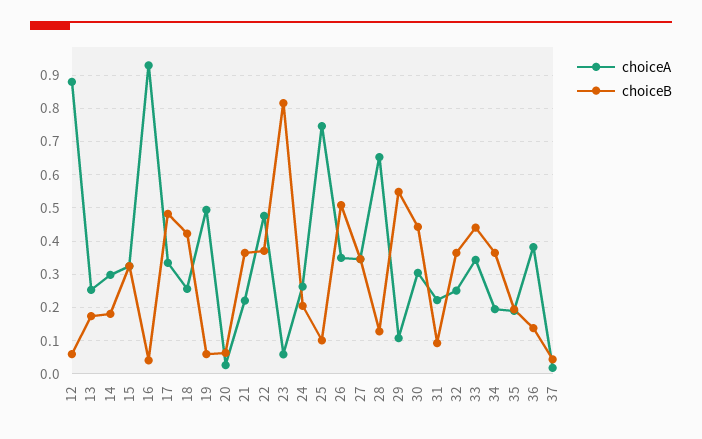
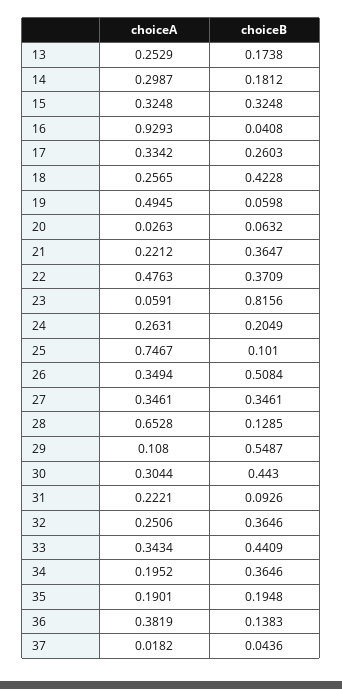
choiceA, 12: 0.88 -> none
choiceB, 12: 0.06 -> none
choiceB, 17: 0.48 -> 0.2603

